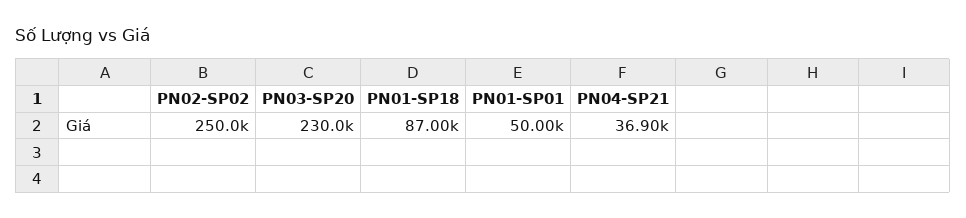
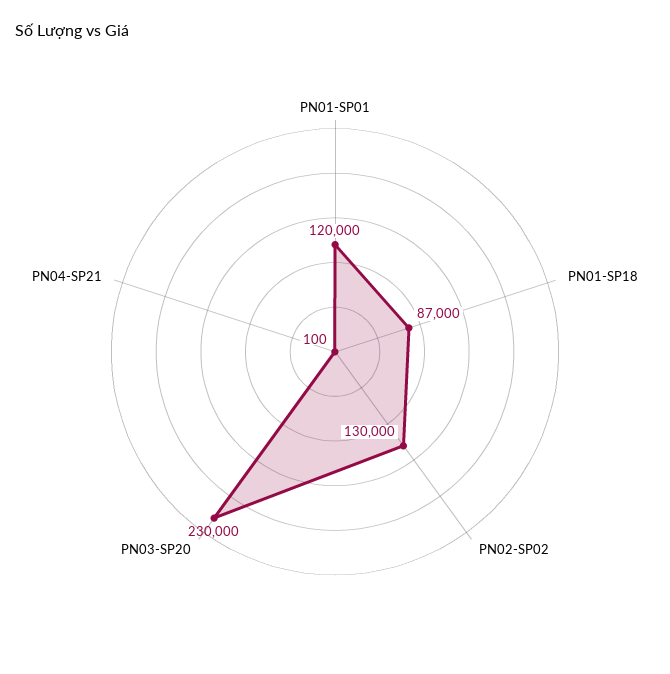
PN02-SP02: 250000 -> 130000
PN01-SP01: 50000 -> 120000
PN04-SP21: 36900 -> 100

